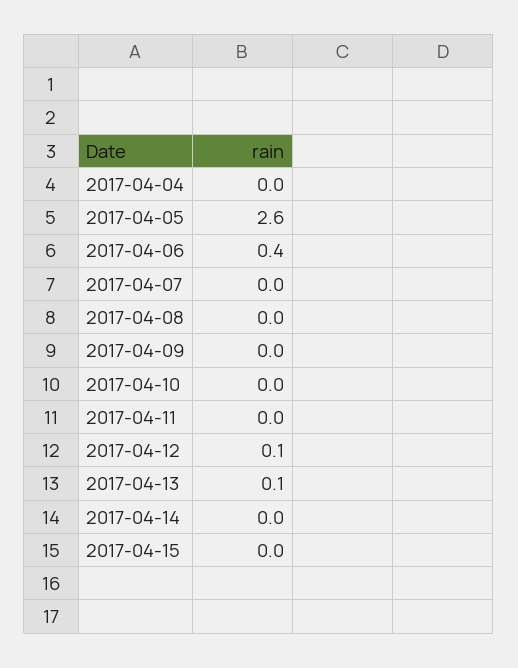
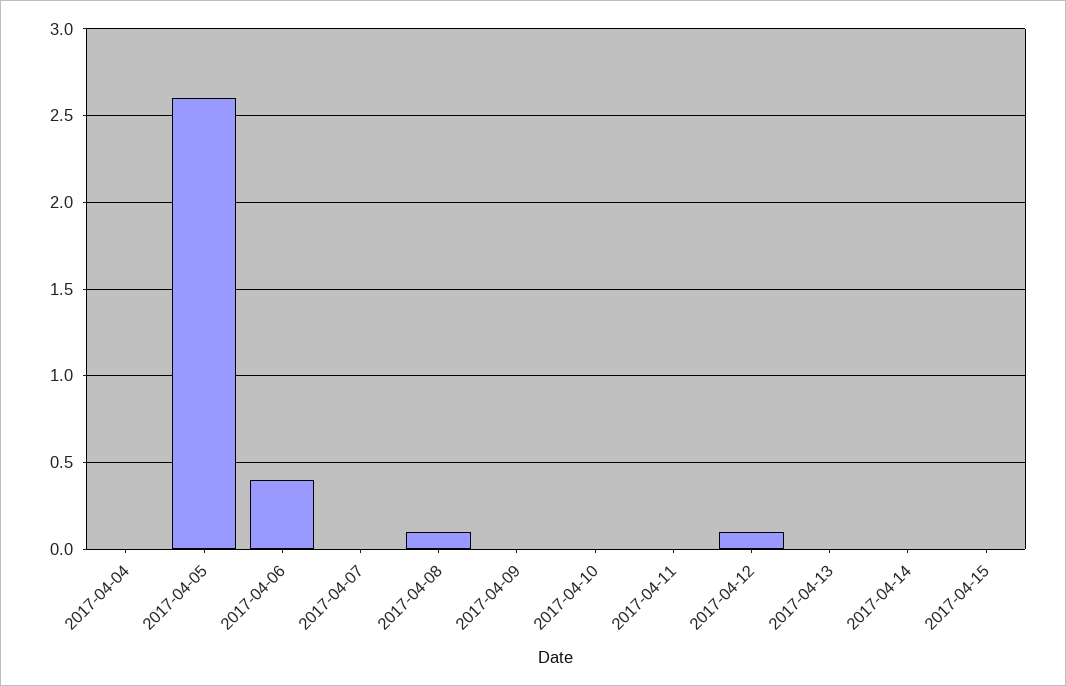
2017-04-08: 0 -> 0.1
2017-04-13: 0.1 -> 0

